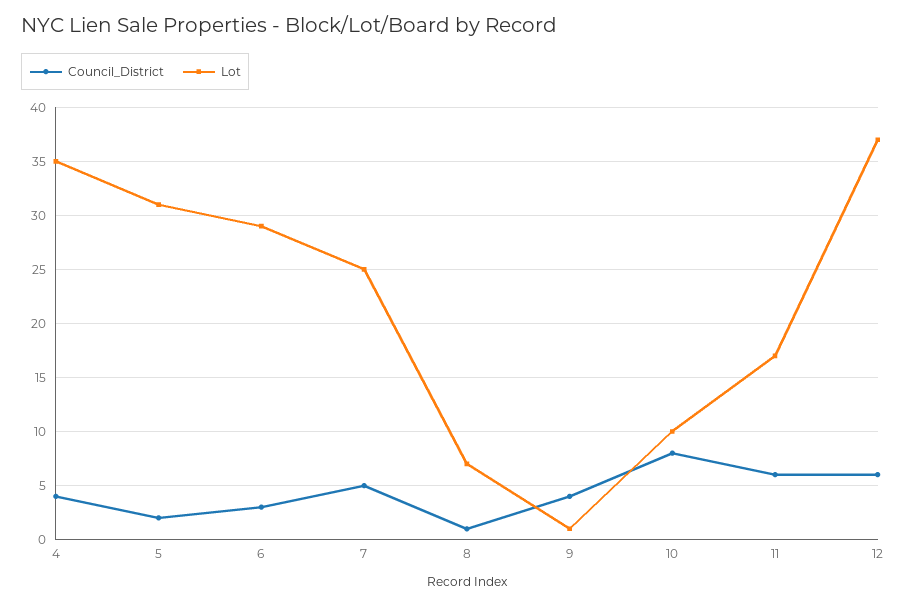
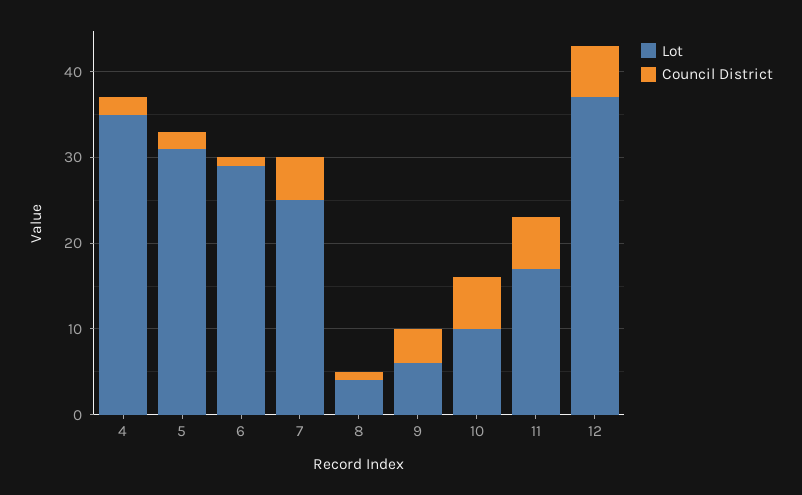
Council_District, 4: 4 -> 2
Council_District, 6: 3 -> 1
Lot, 8: 7 -> 4
Lot, 9: 1 -> 6
Council_District, 10: 8 -> 6

